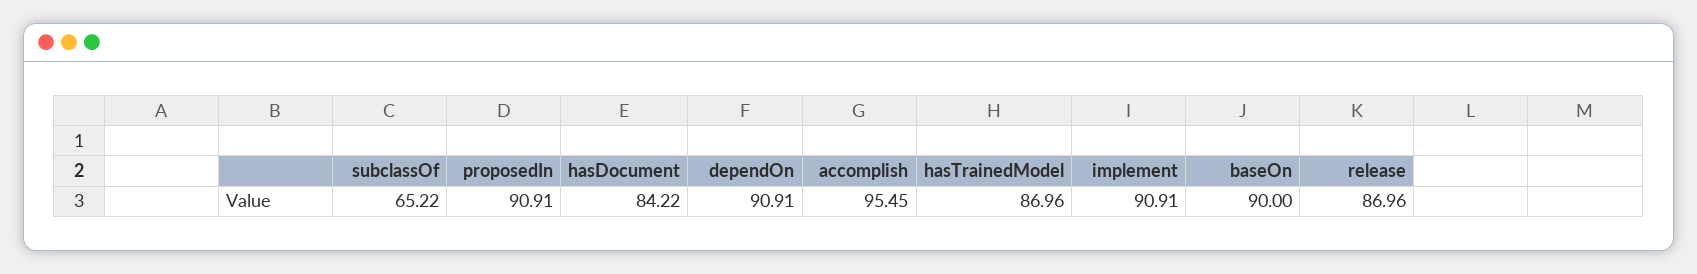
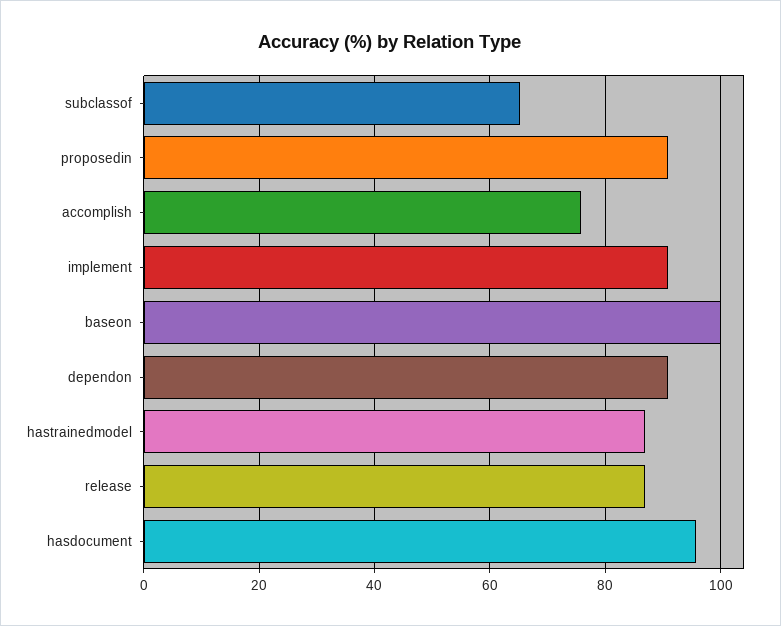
hasDocument: 84.22 -> 96
accomplish: 95.45 -> 76
baseOn: 90 -> 100

